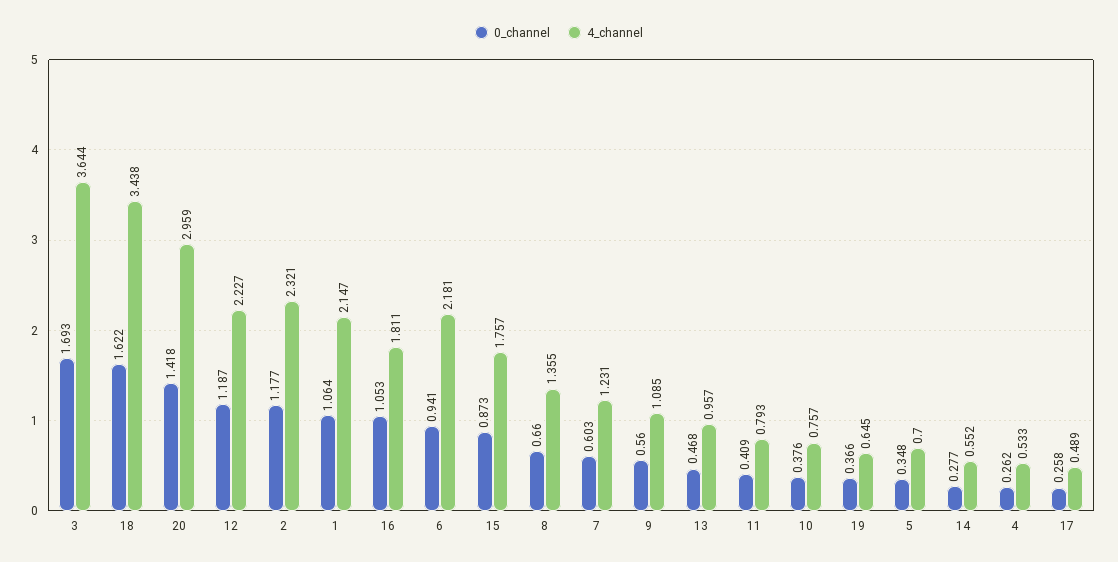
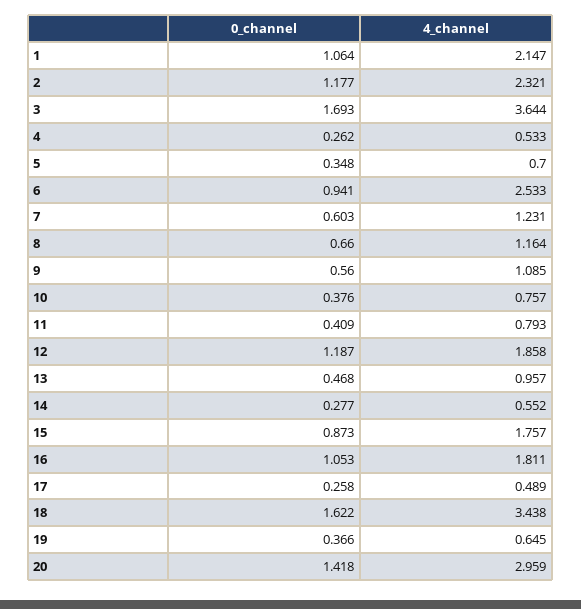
4_channel, 12: 2.227 -> 1.858
4_channel, 6: 2.181 -> 2.533
4_channel, 8: 1.355 -> 1.164

